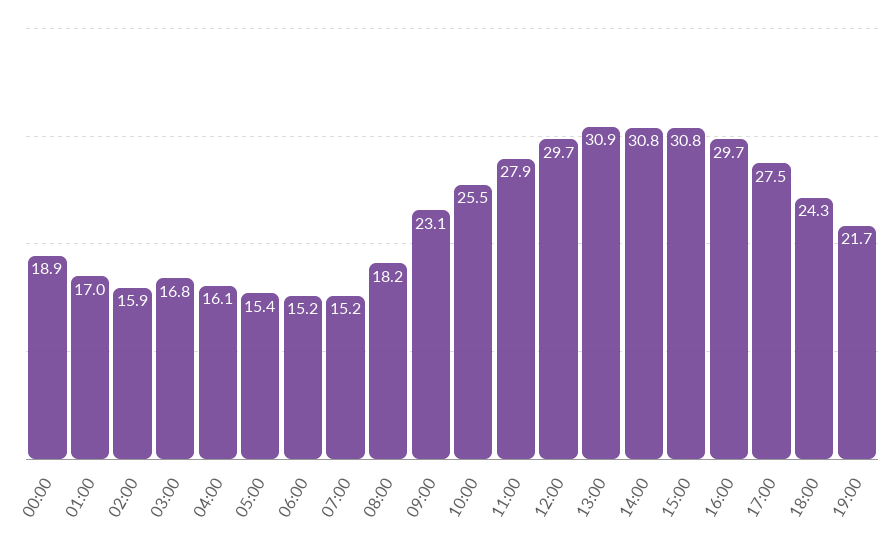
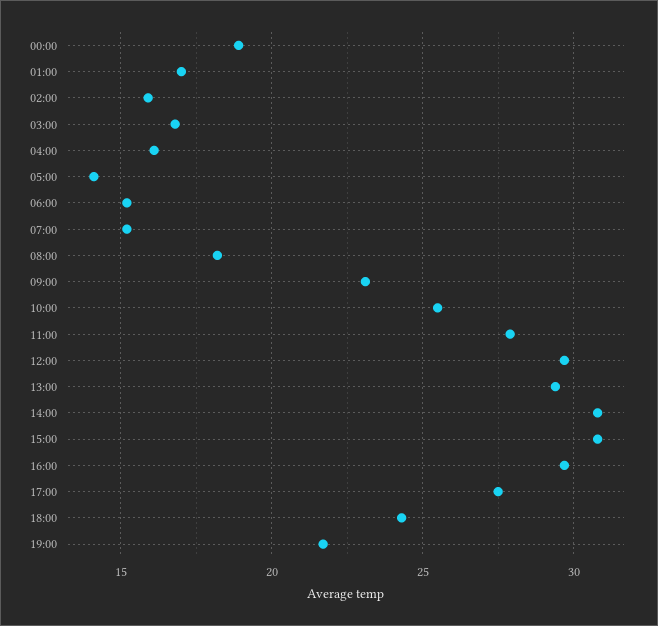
05:00: 15.4 -> 14
13:00: 30.9 -> 29.5

